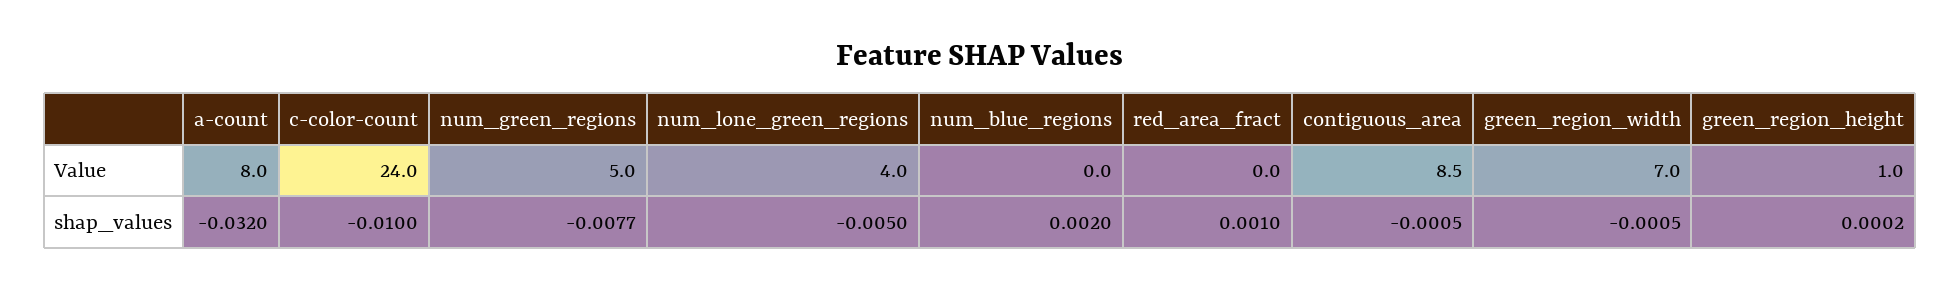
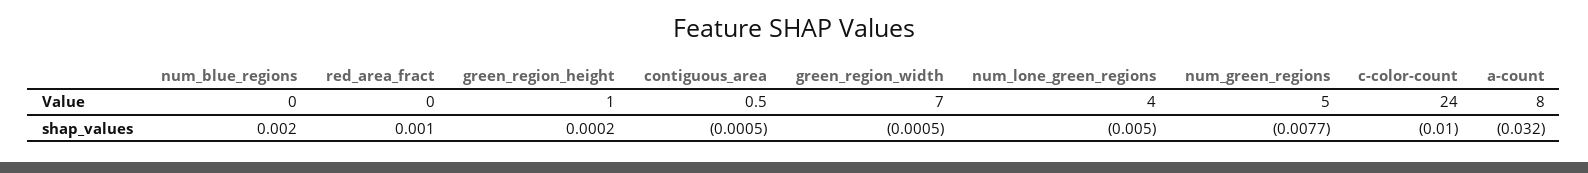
contiguous_area, Value: 8.5 -> 0.5

